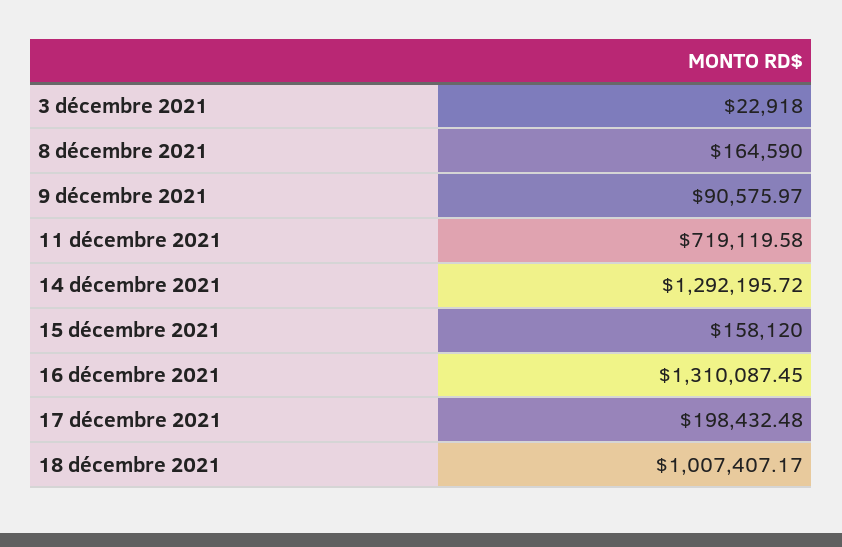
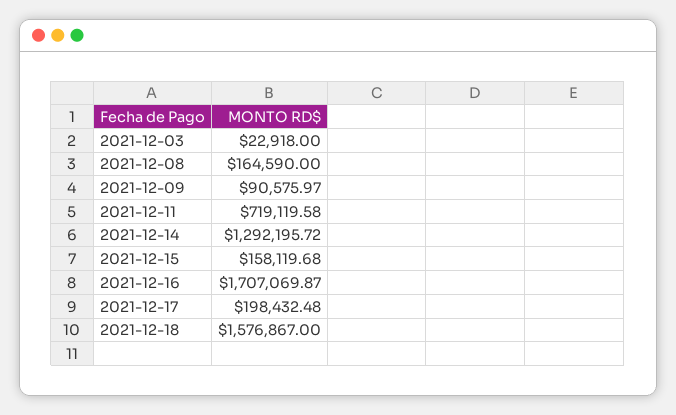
15 décembre 2021: 158120 -> 158119.68
16 décembre 2021: 1310087.45 -> 1707069.87
18 décembre 2021: 1007407.17 -> 1576867

